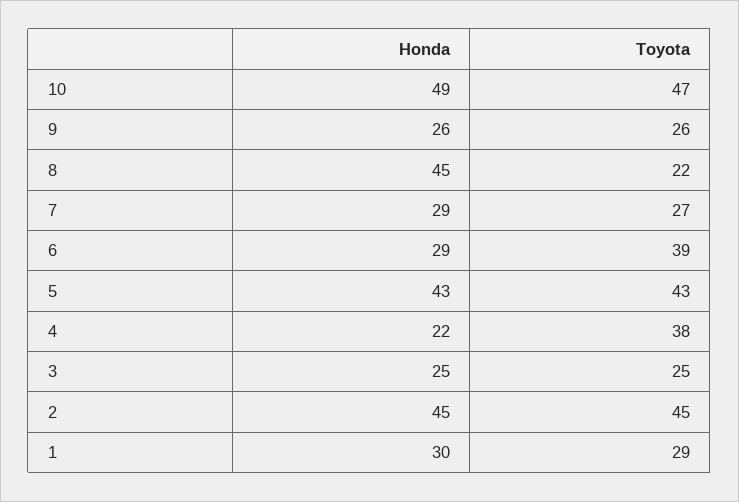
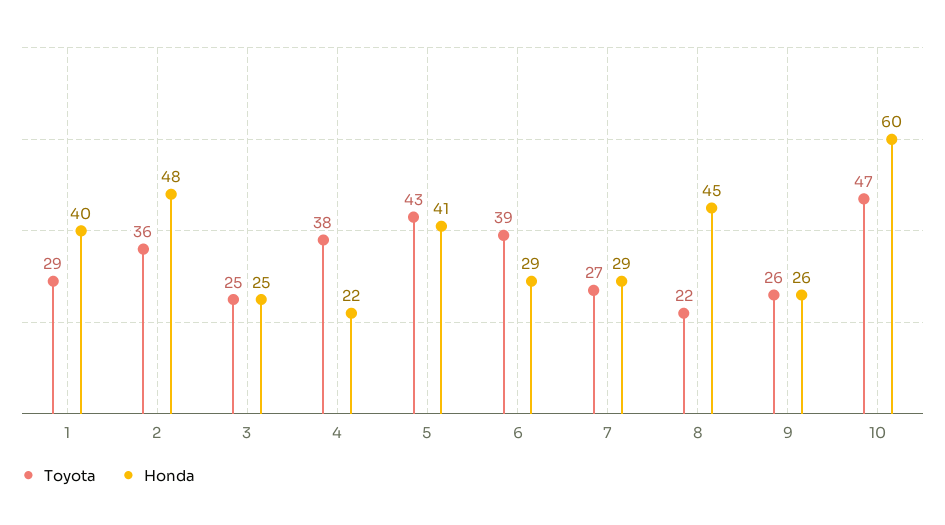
Honda, 10: 49 -> 60
Honda, 5: 43 -> 41
Honda, 2: 45 -> 48
Toyota, 2: 45 -> 36
Honda, 1: 30 -> 40

